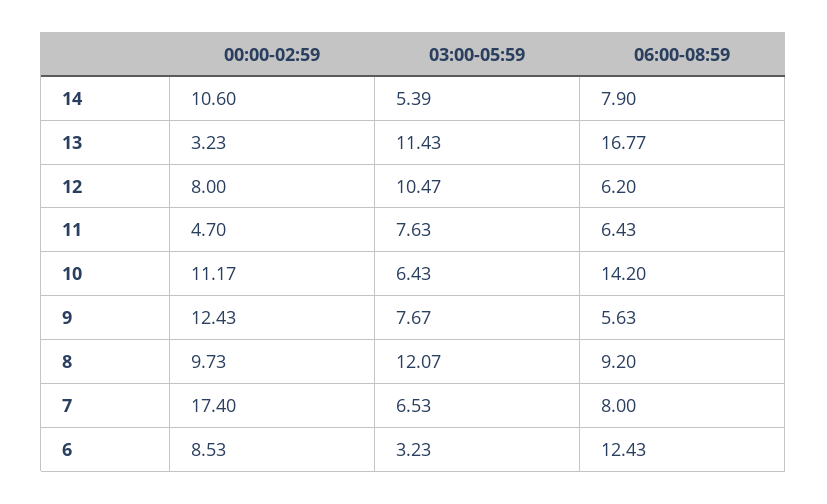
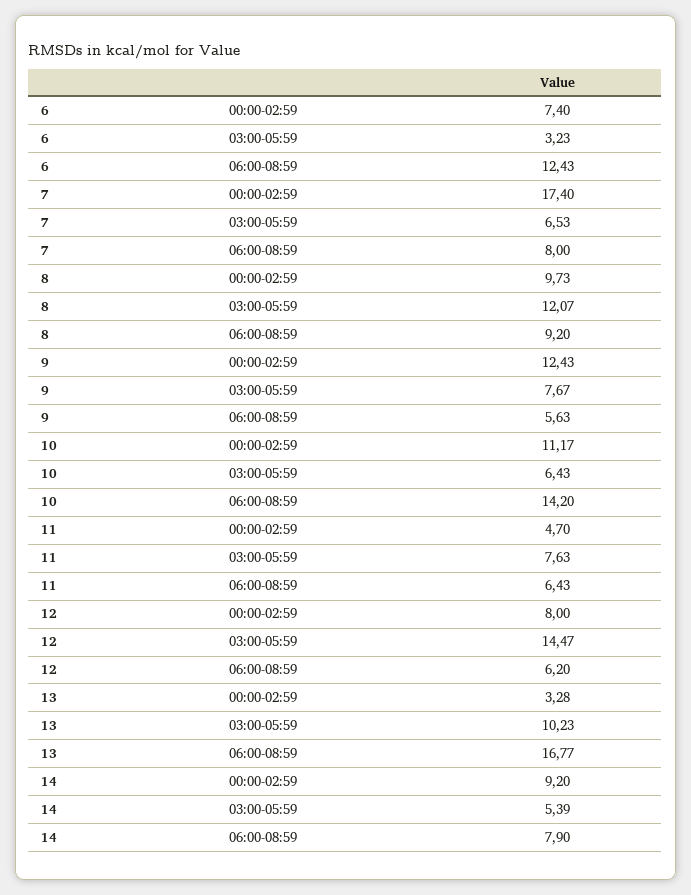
00:00-02:59, 14: 10.6 -> 9.2
00:00-02:59, 13: 3.23 -> 3.28
03:00-05:59, 13: 11.43 -> 10.23
03:00-05:59, 12: 10.47 -> 14.47
00:00-02:59, 6: 8.53 -> 7.4

